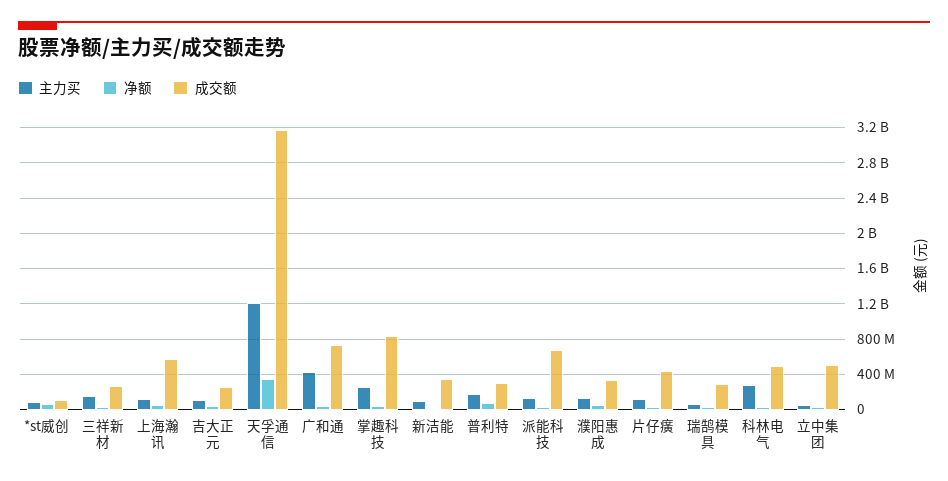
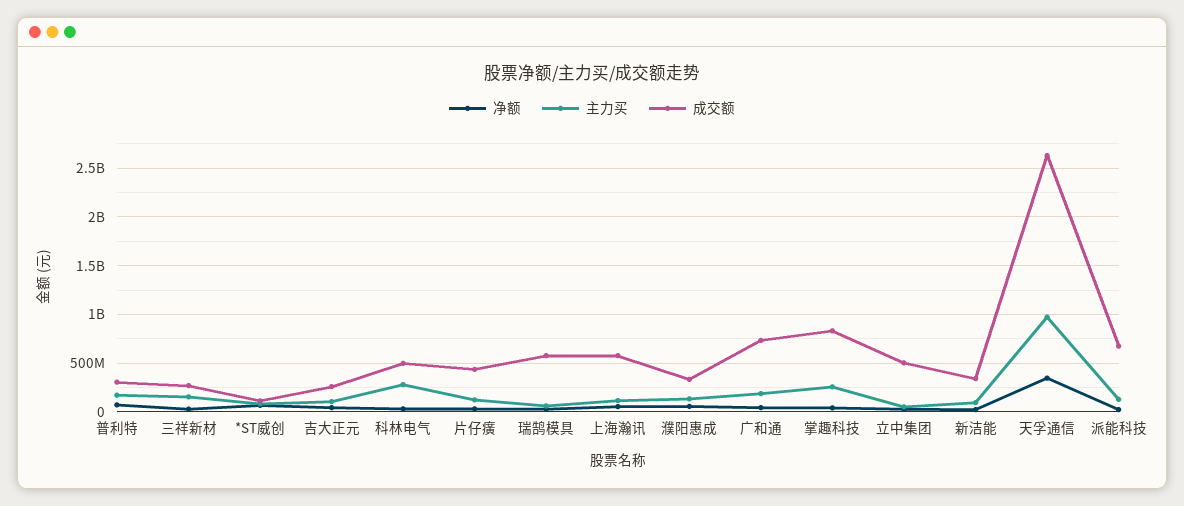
主力买, 天孚通信: 1200000000 -> 1000000000
成交额, 天孚通信: 3200000000 -> 2600000000
主力买, 广和通: 400000000 -> 200000000
成交额, 瑞鹄模具: 300000000 -> 600000000

